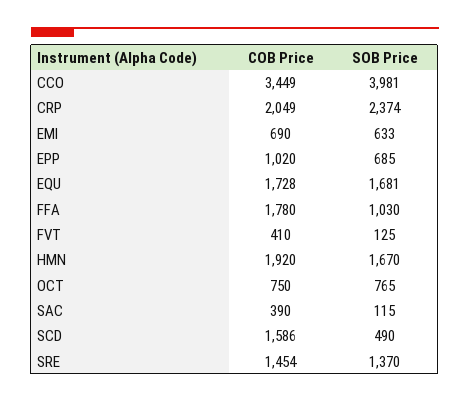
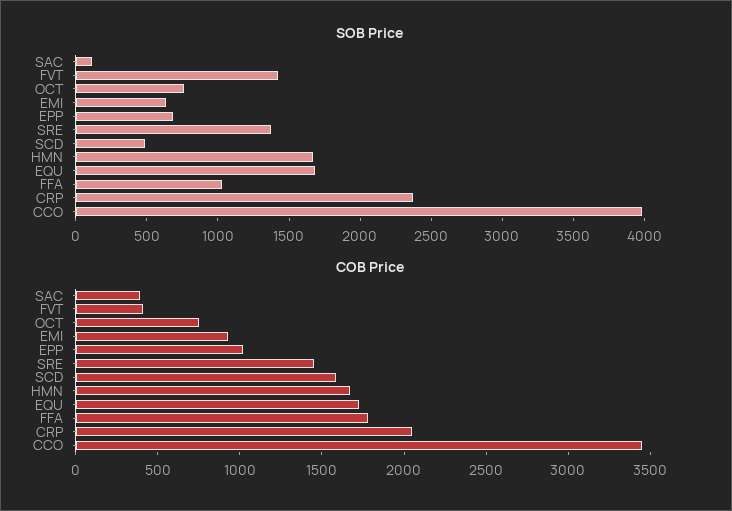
COB Price, EMI: 690 -> 900
SOB Price, FVT: 125 -> 1400
COB Price, HMN: 1920 -> 1700

